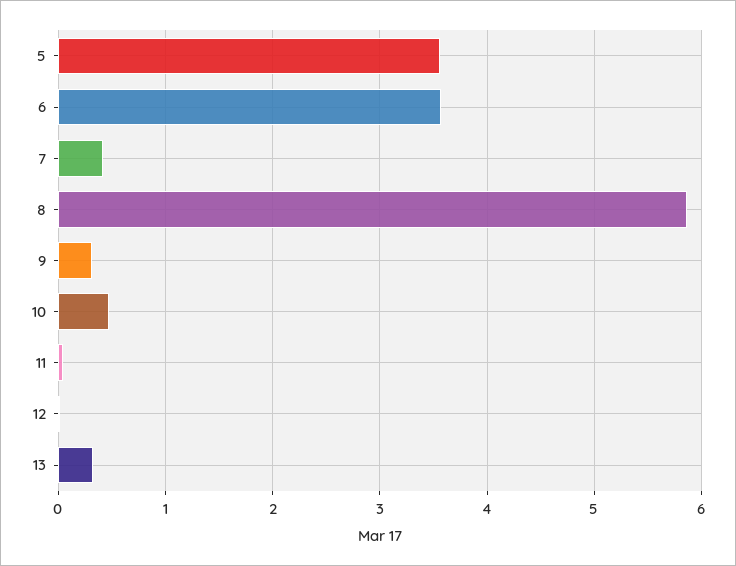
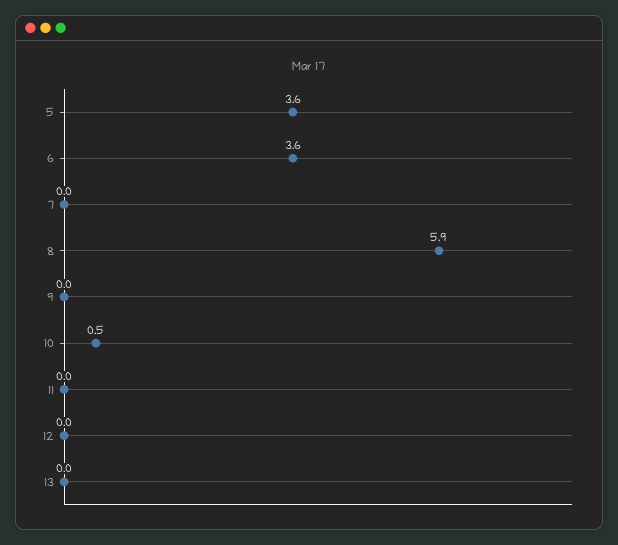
7: 0.4 -> 0
9: 0.3 -> 0
13: 0.3 -> 0

